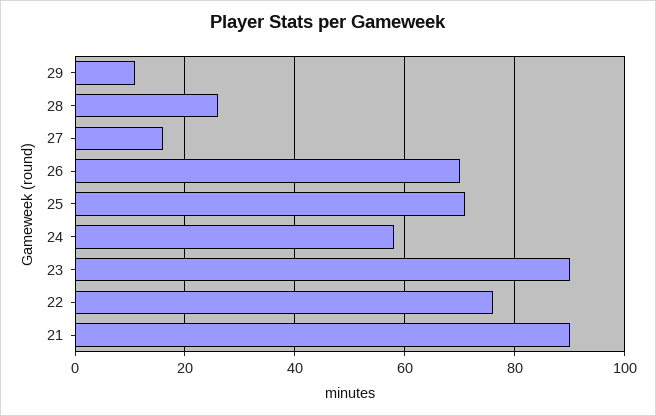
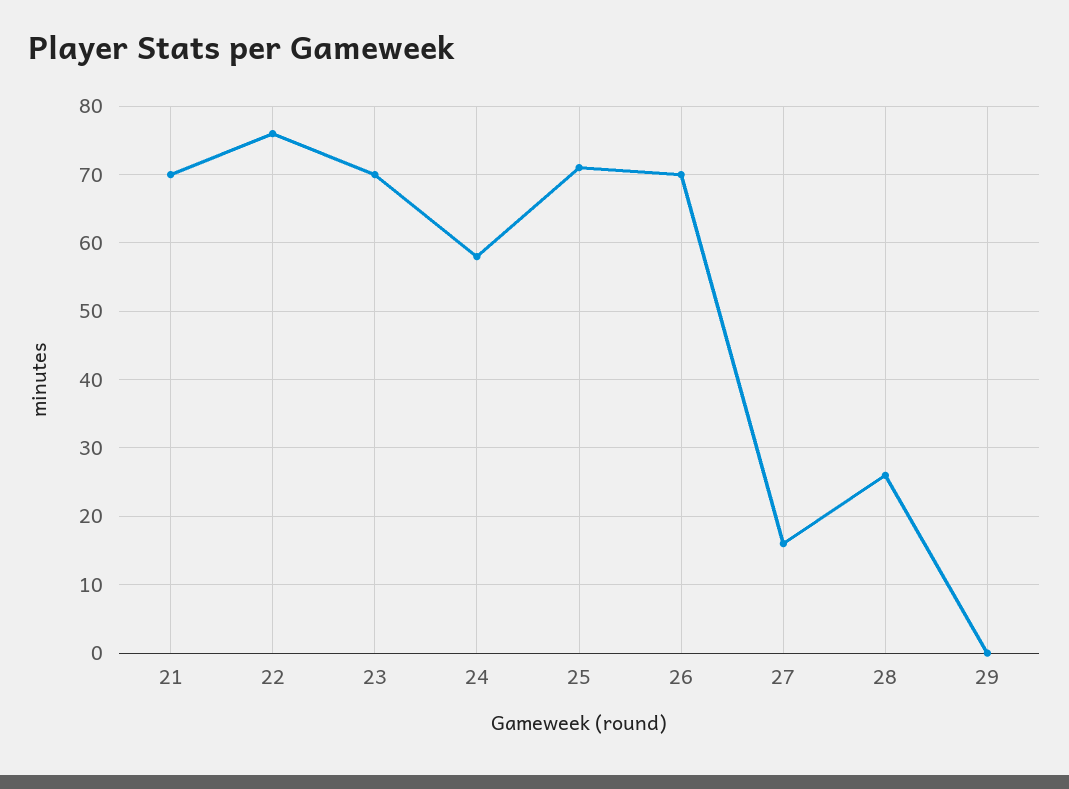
29: 10 -> 0
23: 90 -> 70
21: 90 -> 70

